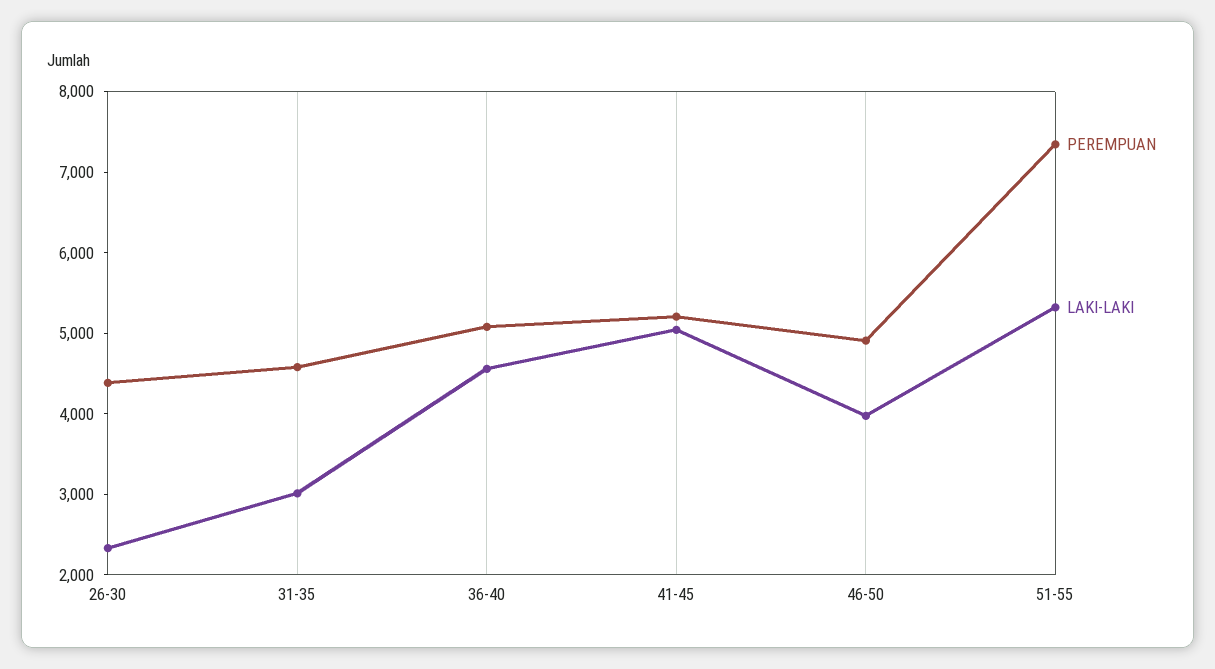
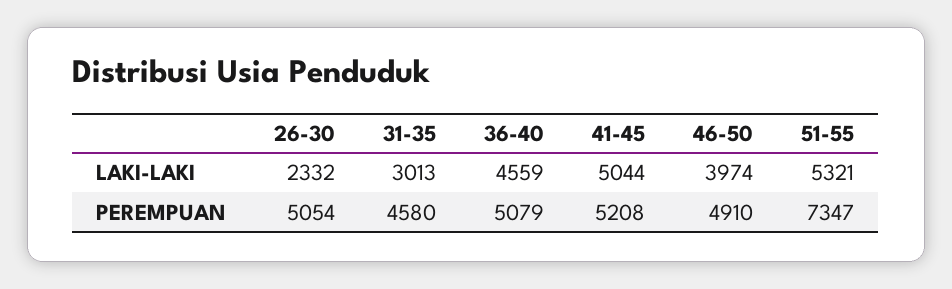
PEREMPUAN, 26-30: 4400 -> 5054

